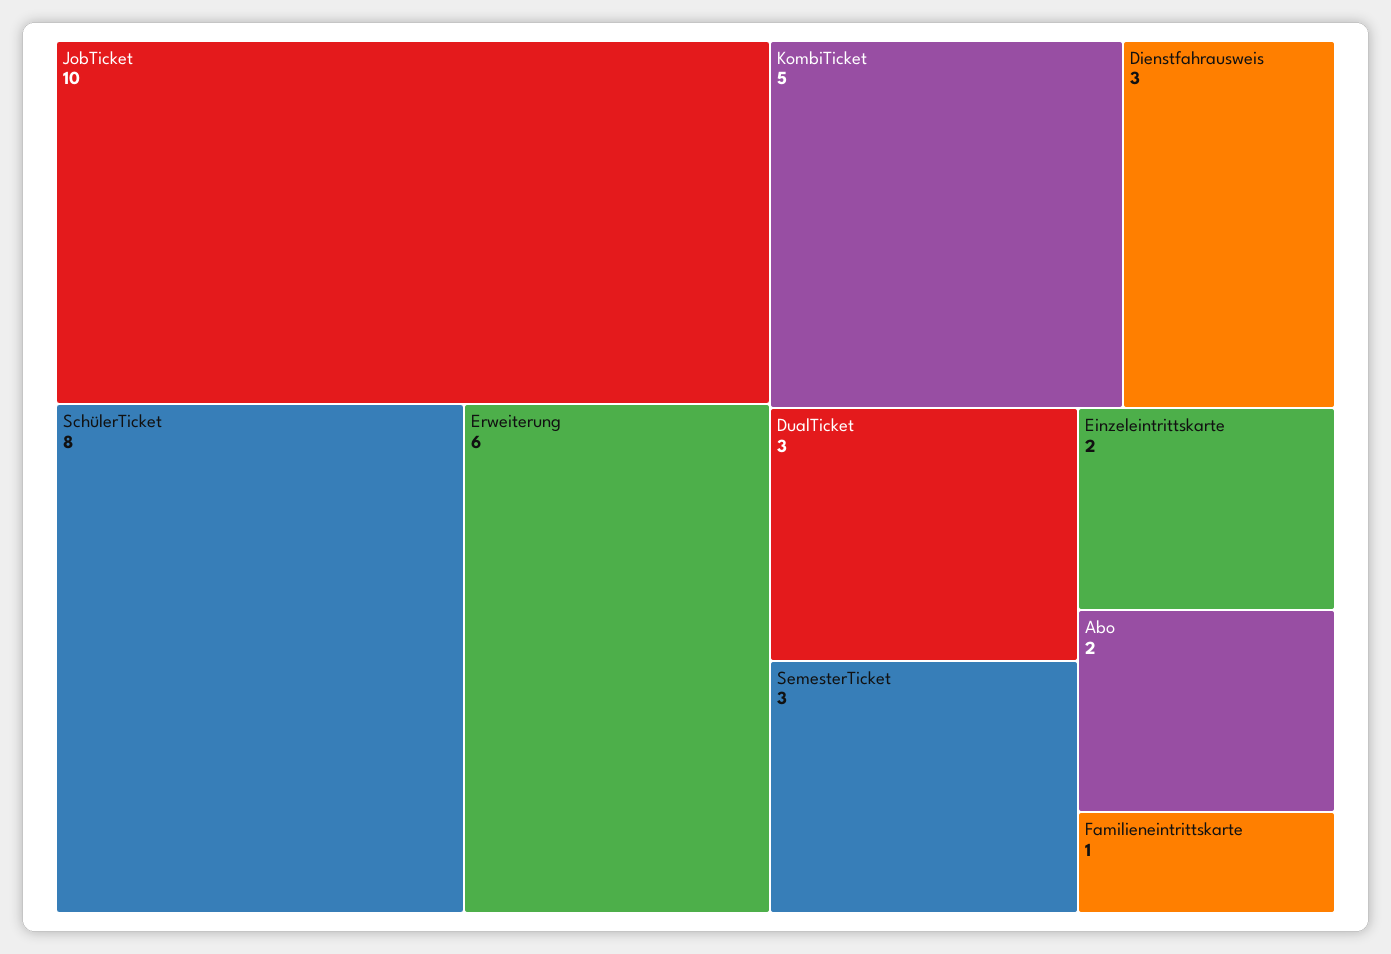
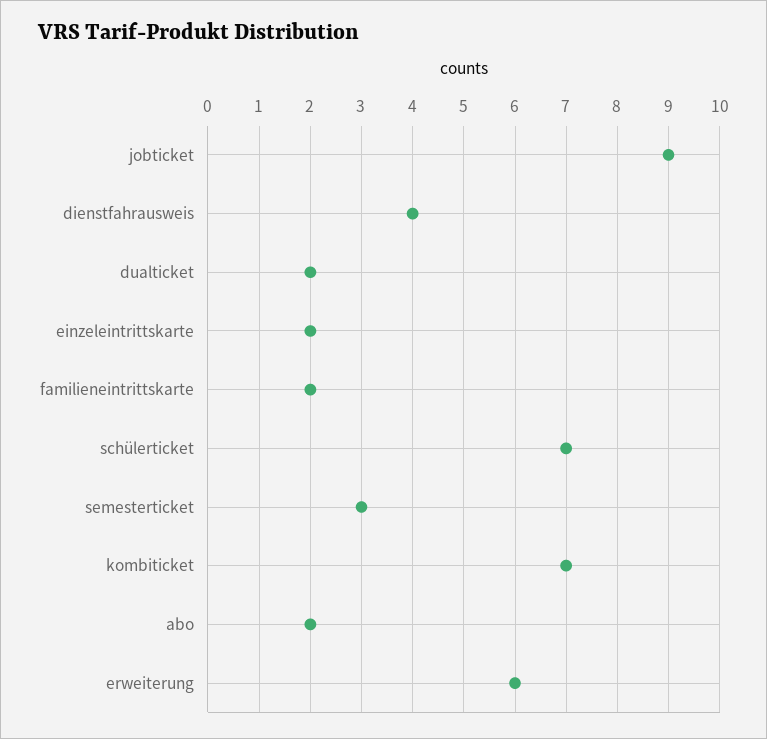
JobTicket: 10 -> 9
SchülerTicket: 8 -> 7
KombiTicket: 5 -> 7
Dienstfahrausweis: 3 -> 4
DualTicket: 3 -> 2
Familieneintrittskarte: 1 -> 2

